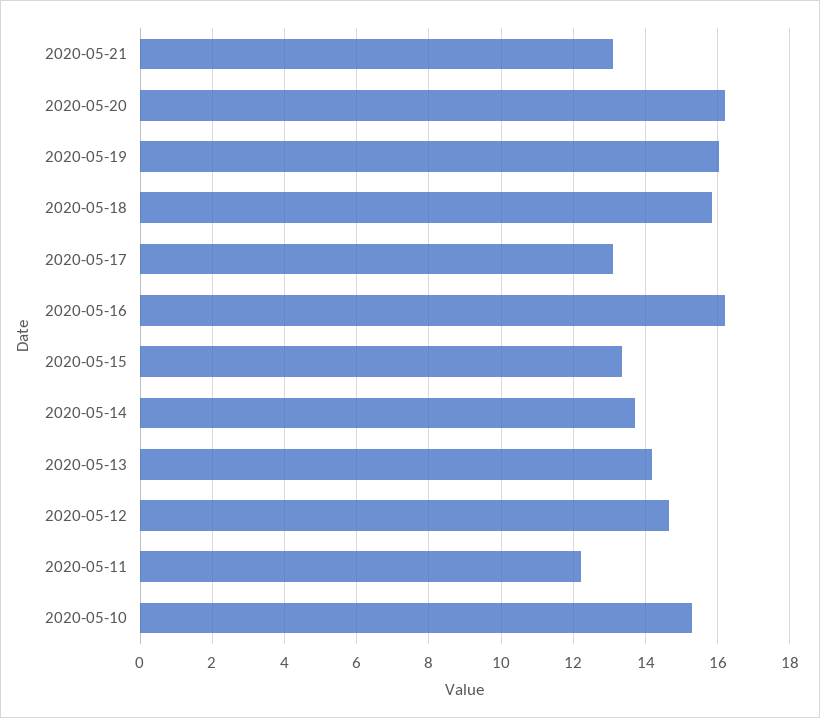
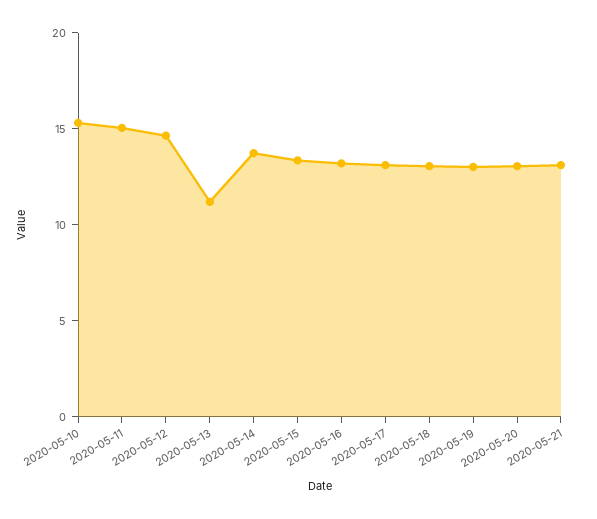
2020-05-20: 16.2 -> 13
2020-05-19: 16 -> 13
2020-05-18: 15.8 -> 13
2020-05-16: 16.2 -> 13
2020-05-13: 14.2 -> 11
2020-05-11: 12.2 -> 15

